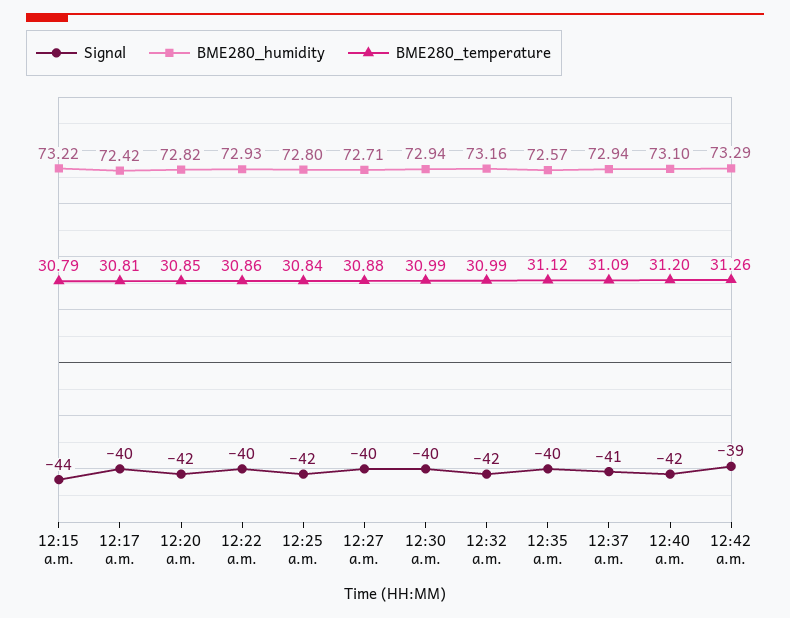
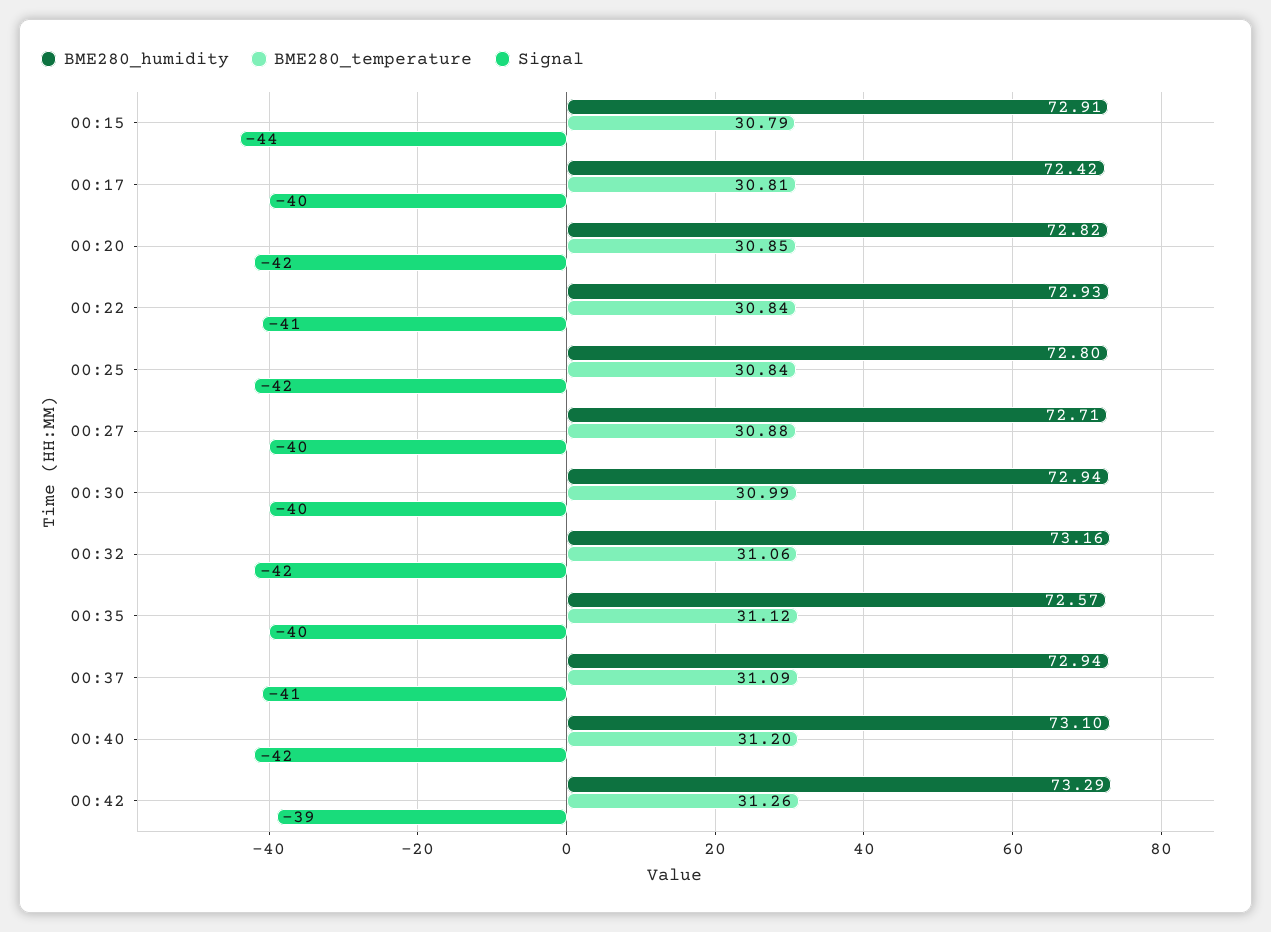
BME280_humidity, 12:15 a.m.: 73.22 -> 72.91
Signal, 12:22 a.m.: -40 -> -41
BME280_temperature, 12:22 a.m.: 30.86 -> 30.84
BME280_temperature, 12:32 a.m.: 30.99 -> 31.06

